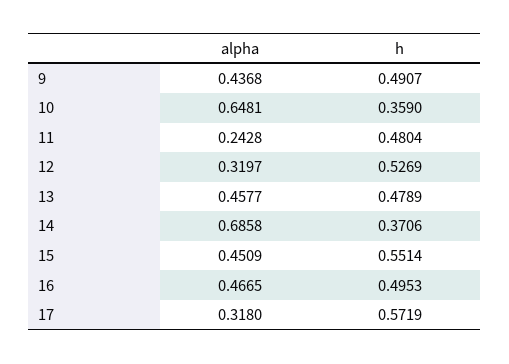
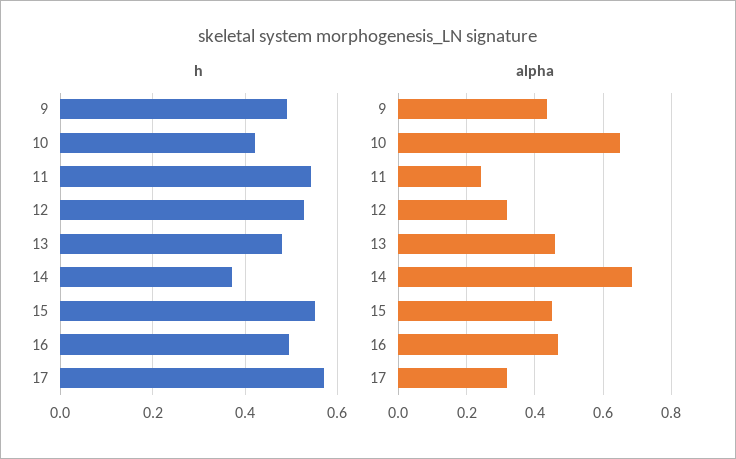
h, 10: 0.359 -> 0.42
h, 11: 0.4804 -> 0.54

